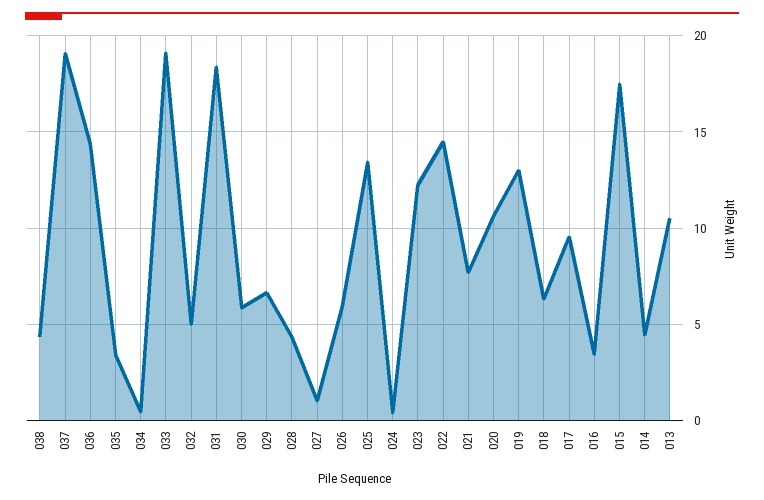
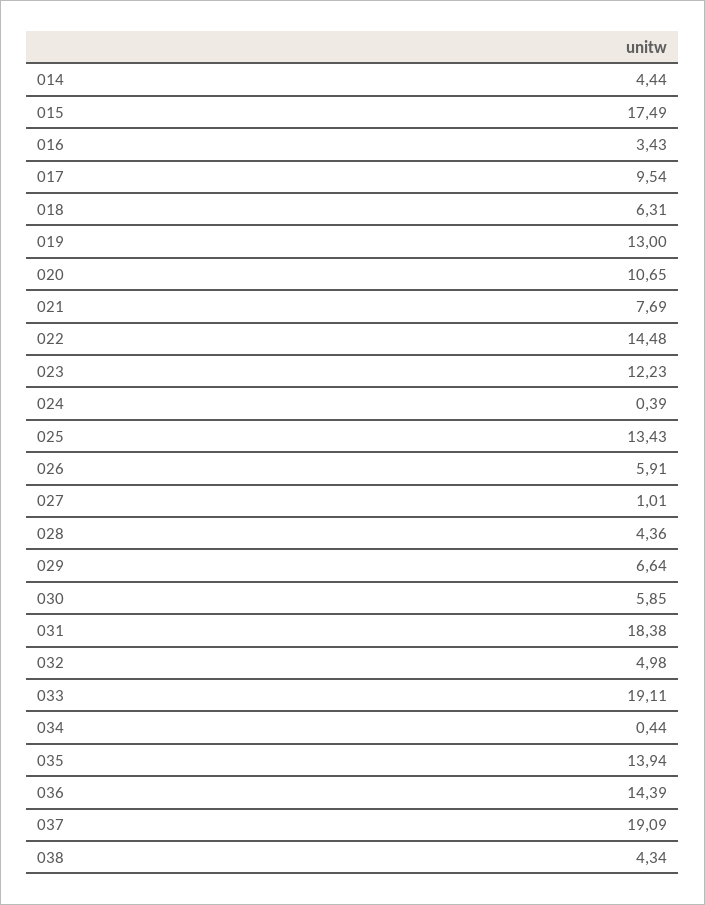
035: 3.5 -> 13.94
013: 10.5 -> none

